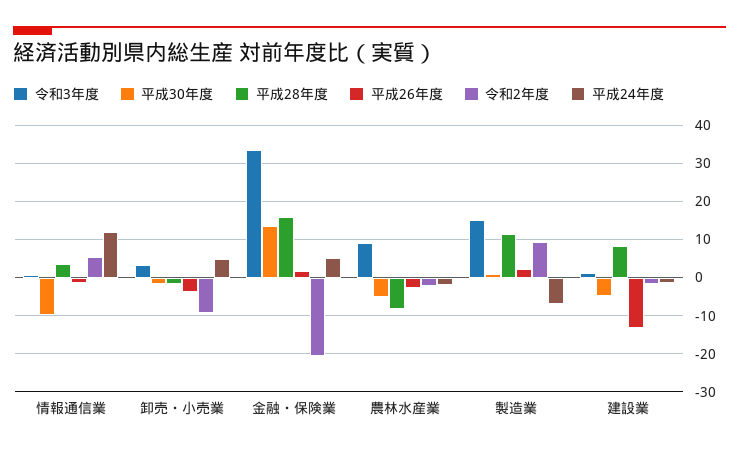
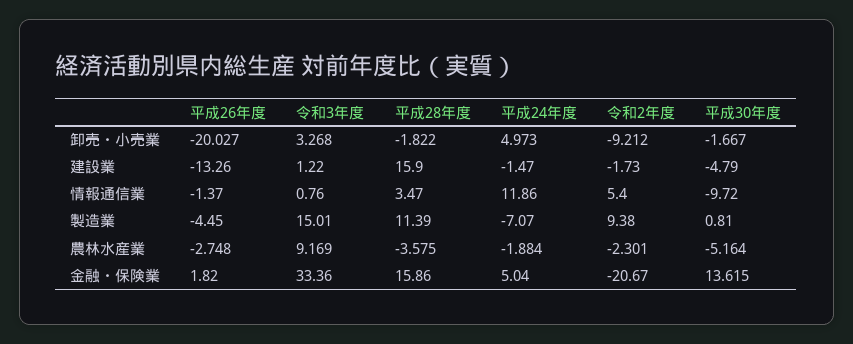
平成26年度, 卸売・小売業: -4 -> -20.027
平成28年度, 農林水産業: -8 -> -3.575
平成26年度, 製造業: 2 -> -4.45
平成28年度, 建設業: 8 -> 15.9

